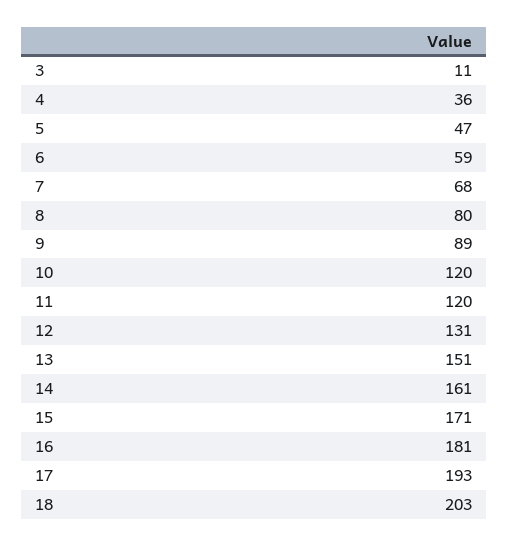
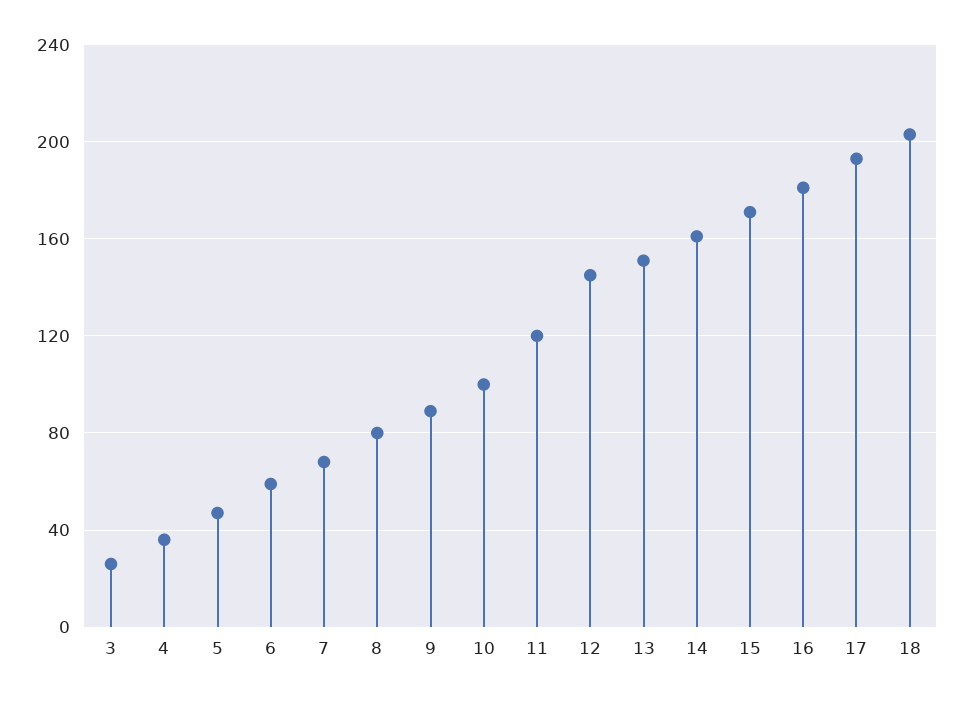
3: 11 -> 25
10: 120 -> 100
12: 131 -> 145

